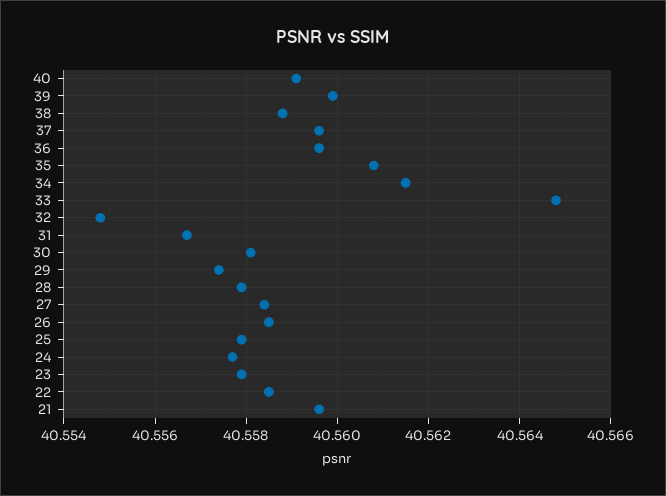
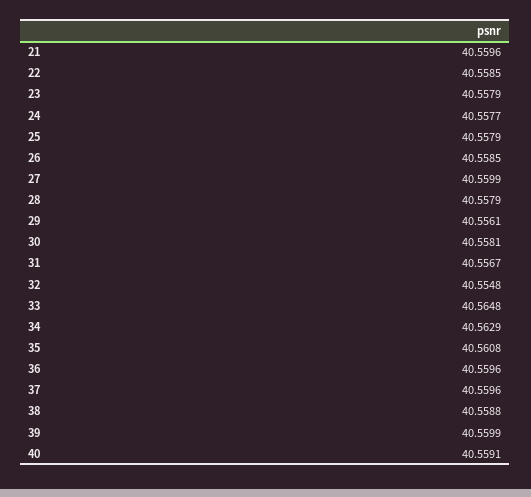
34: 40.5615 -> 40.5629
29: 40.5575 -> 40.5561
27: 40.5585 -> 40.5599

